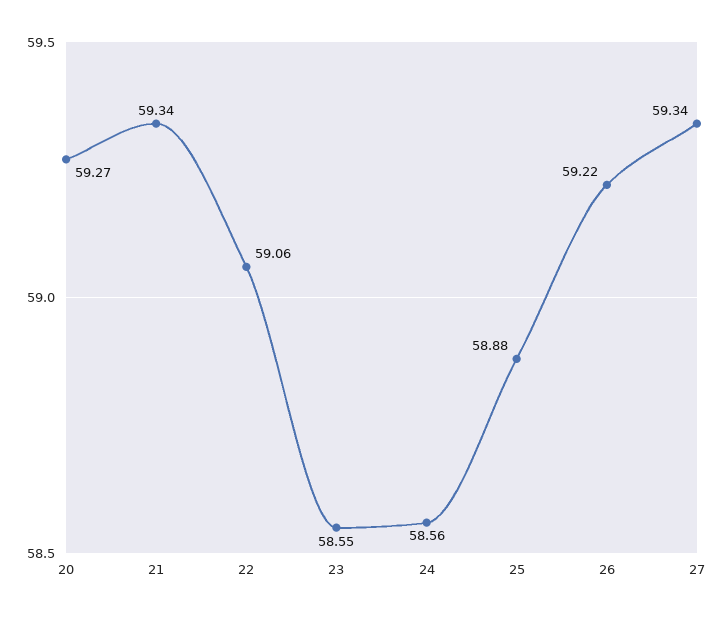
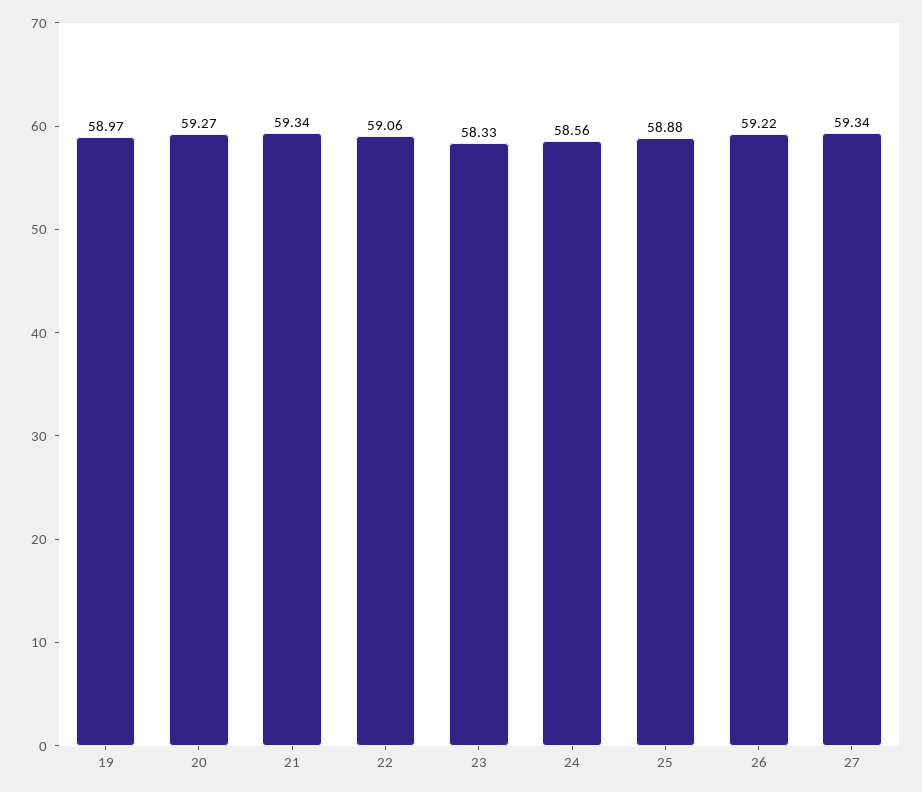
23: 58.55 -> 58.33
19: none -> 58.97

